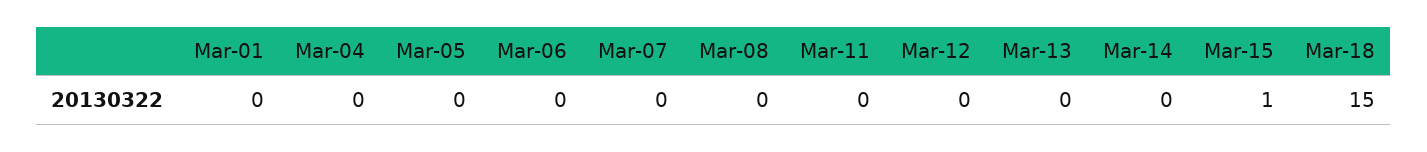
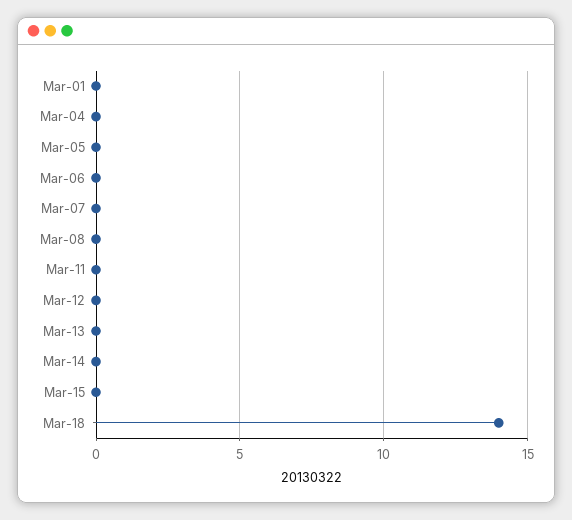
Mar-15: 1 -> 0
Mar-18: 15 -> 14

